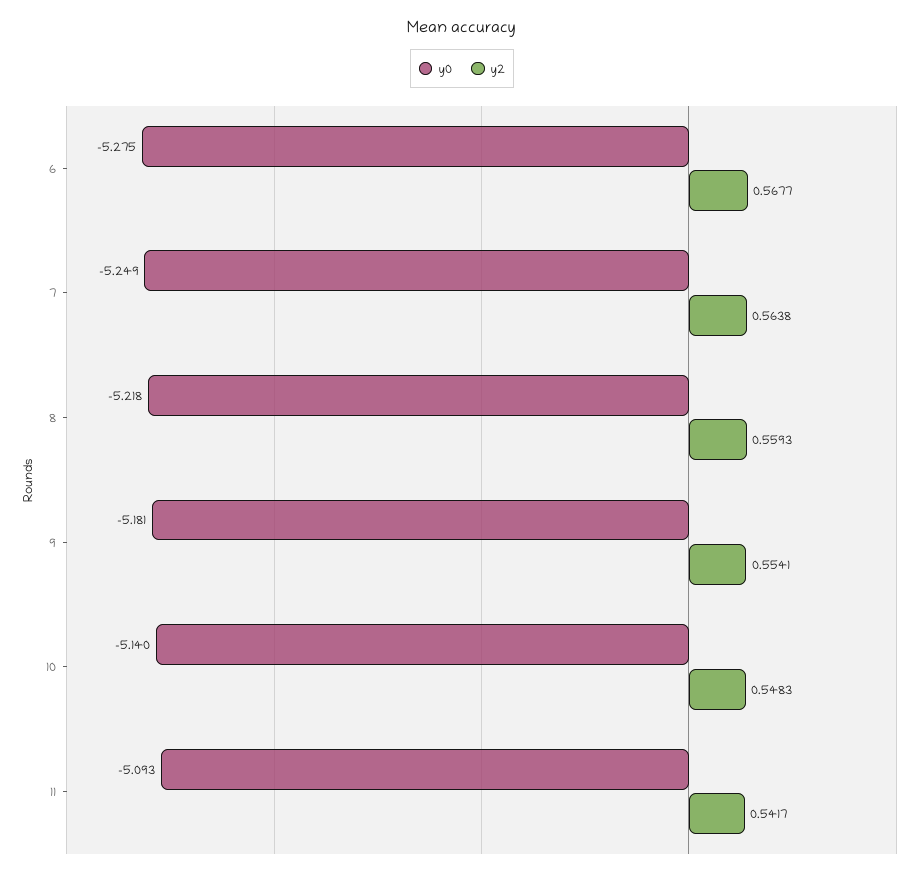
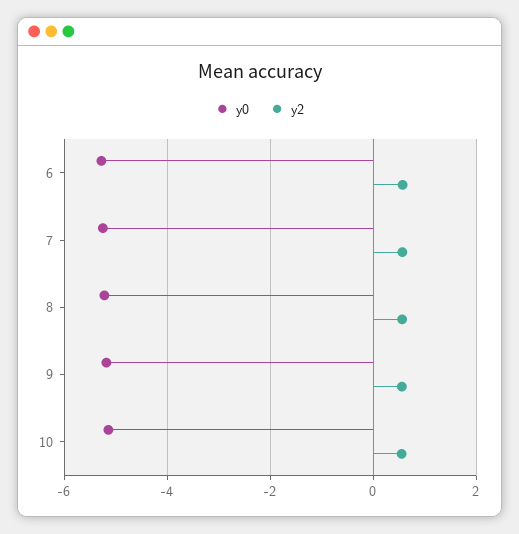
y0, 11: -5.093 -> none
y2, 11: 0.5417 -> none

